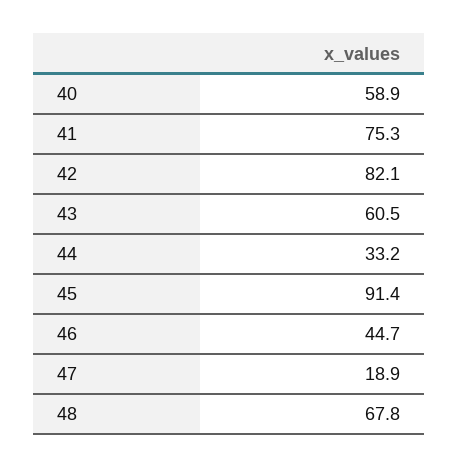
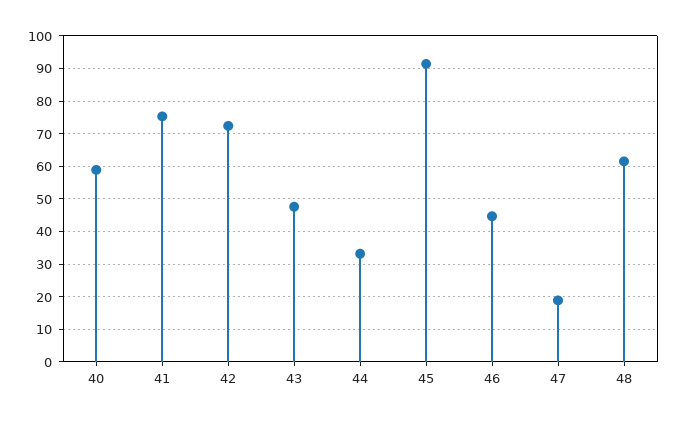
42: 82.1 -> 72
43: 60.5 -> 48
48: 67.8 -> 62

